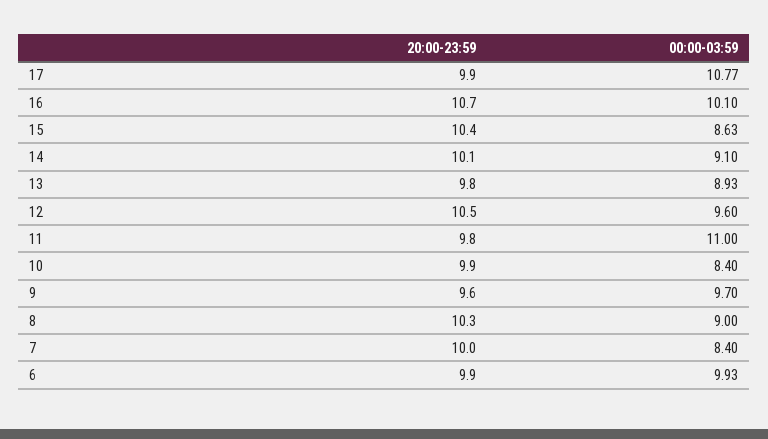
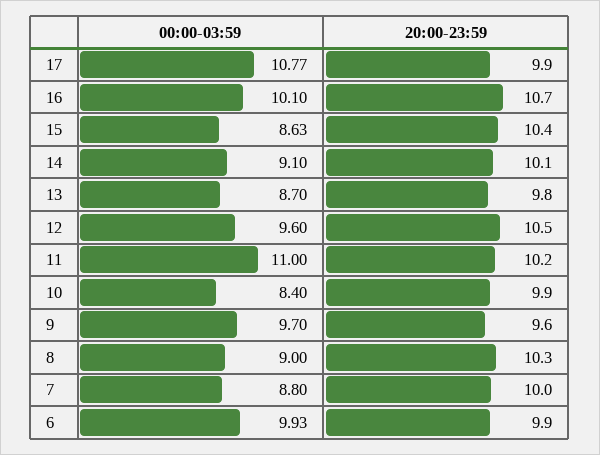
00:00-03:59, 13: 8.93 -> 8.7
20:00-23:59, 11: 9.8 -> 10.2
00:00-03:59, 7: 8.4 -> 8.8

